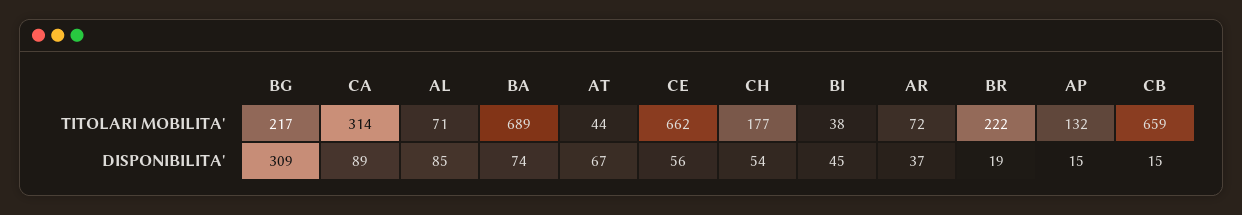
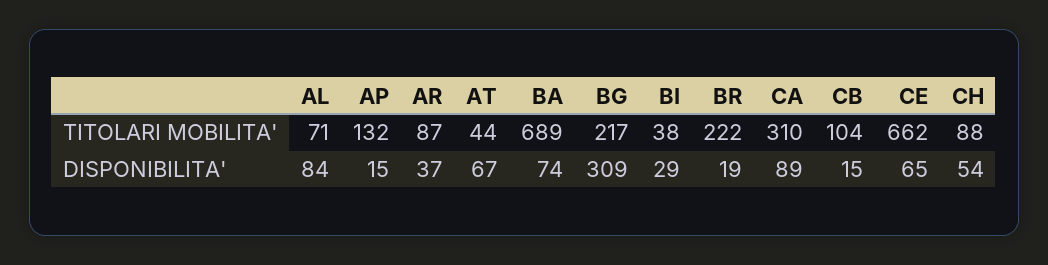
CA, TITOLARI MOBILITA': 314 -> 310
CH, TITOLARI MOBILITA': 177 -> 88
AR, TITOLARI MOBILITA': 72 -> 87
CB, TITOLARI MOBILITA': 659 -> 104
AL, DISPONIBILITA': 85 -> 84
CE, DISPONIBILITA': 56 -> 65
BI, DISPONIBILITA': 45 -> 29

